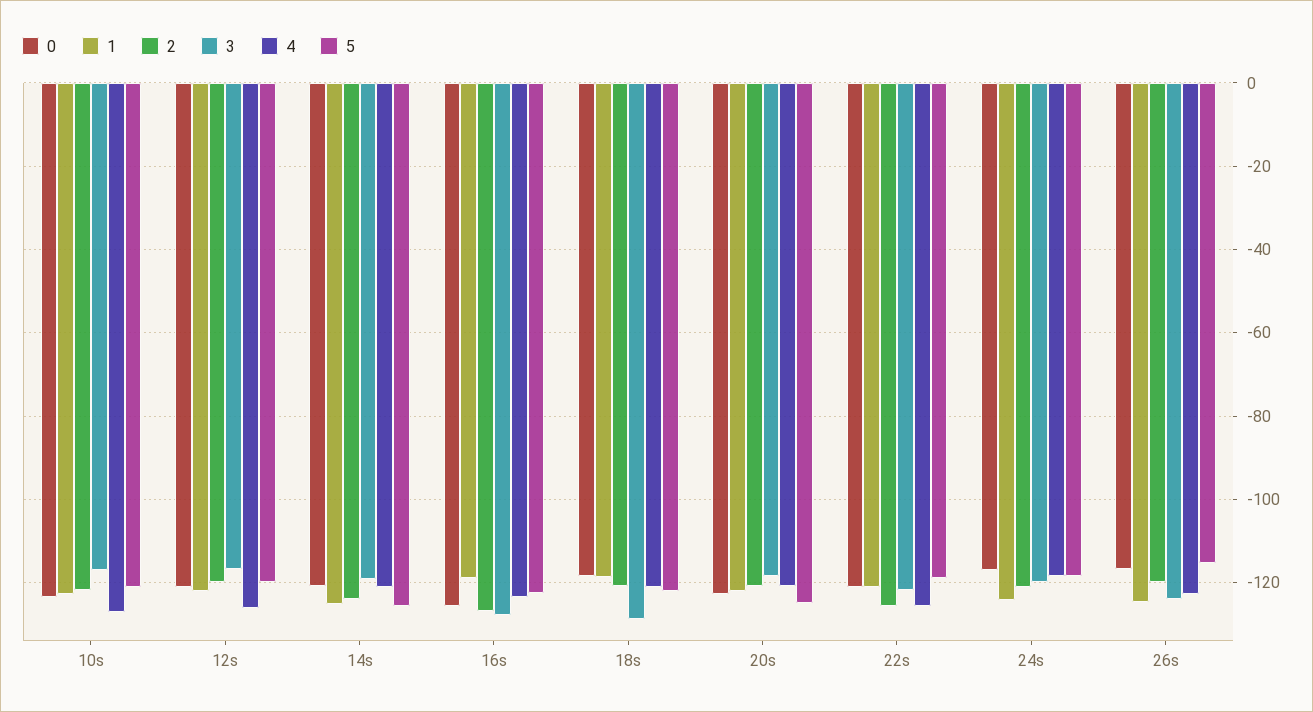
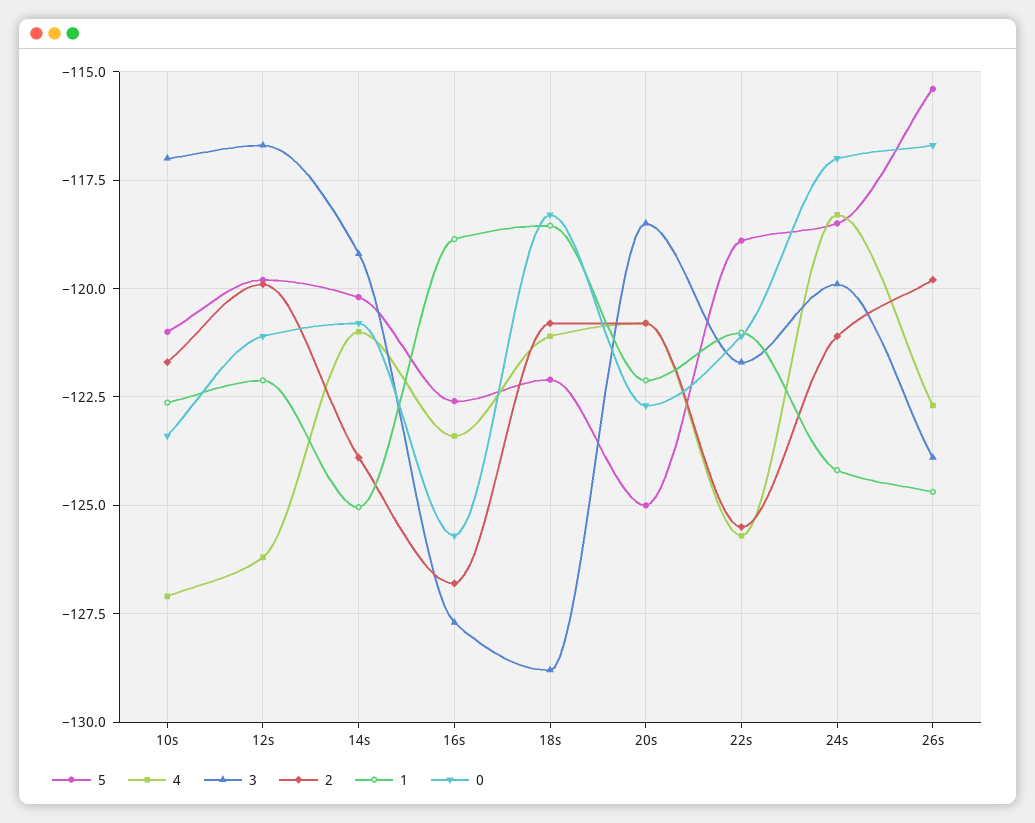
5, 14s: -126 -> -120.25

